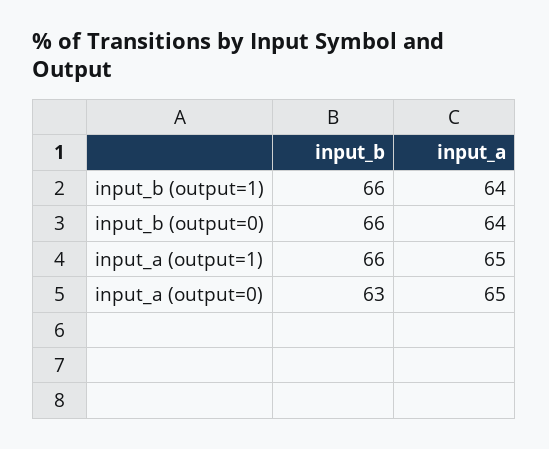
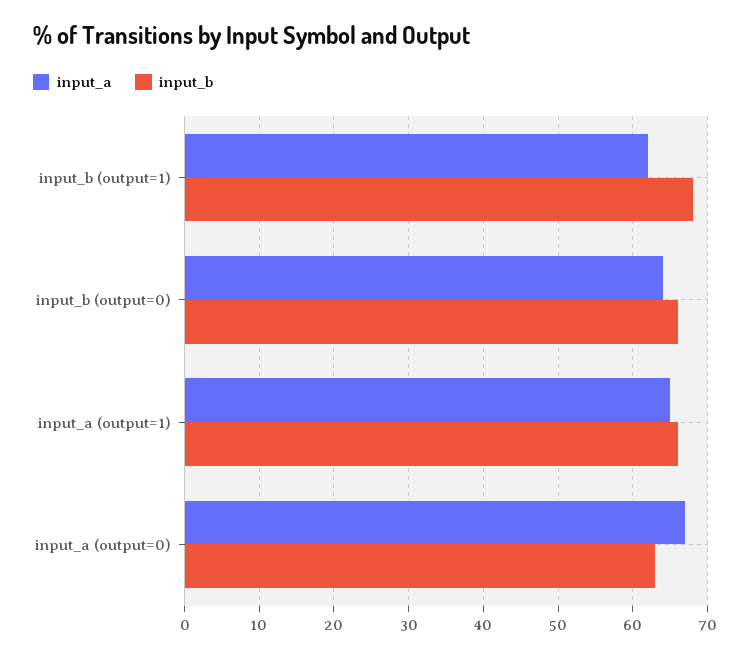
input_b, input_b (output=1): 66 -> 68
input_a, input_b (output=1): 64 -> 62
input_a, input_a (output=0): 65 -> 67

